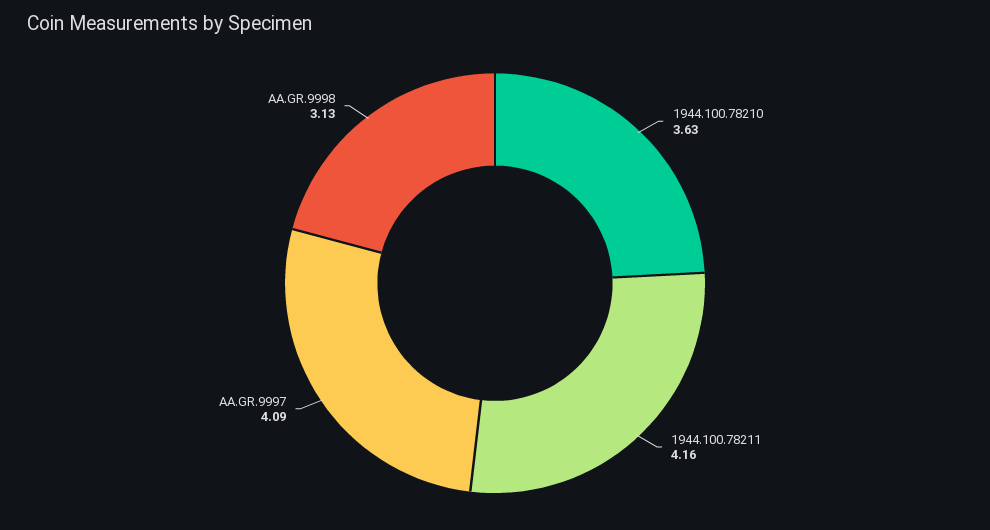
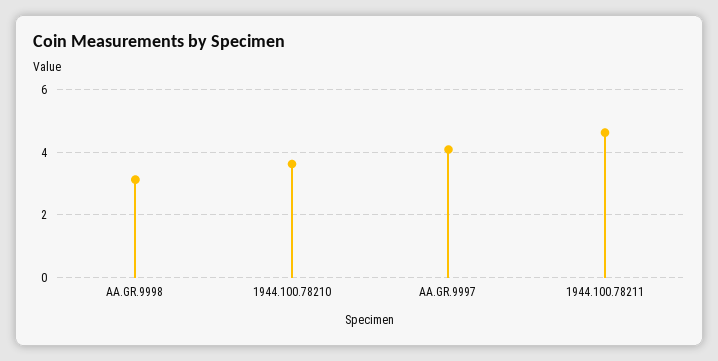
1944.100.78211: 4.16 -> 4.6

